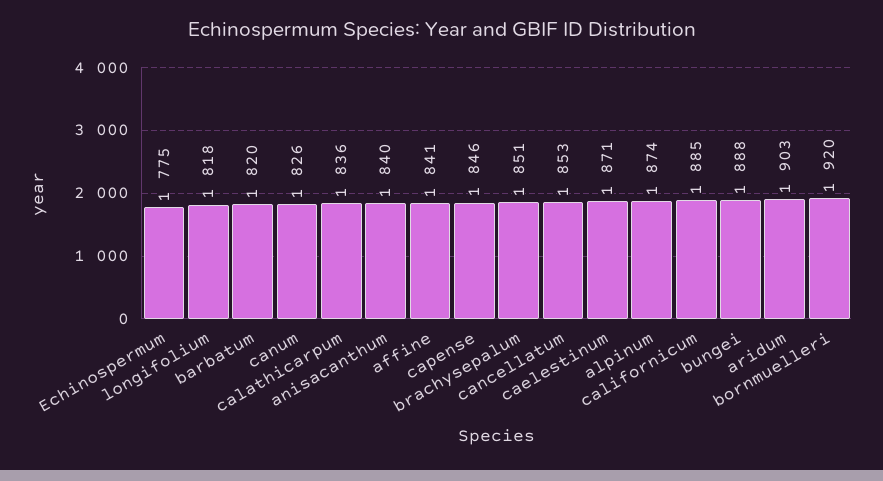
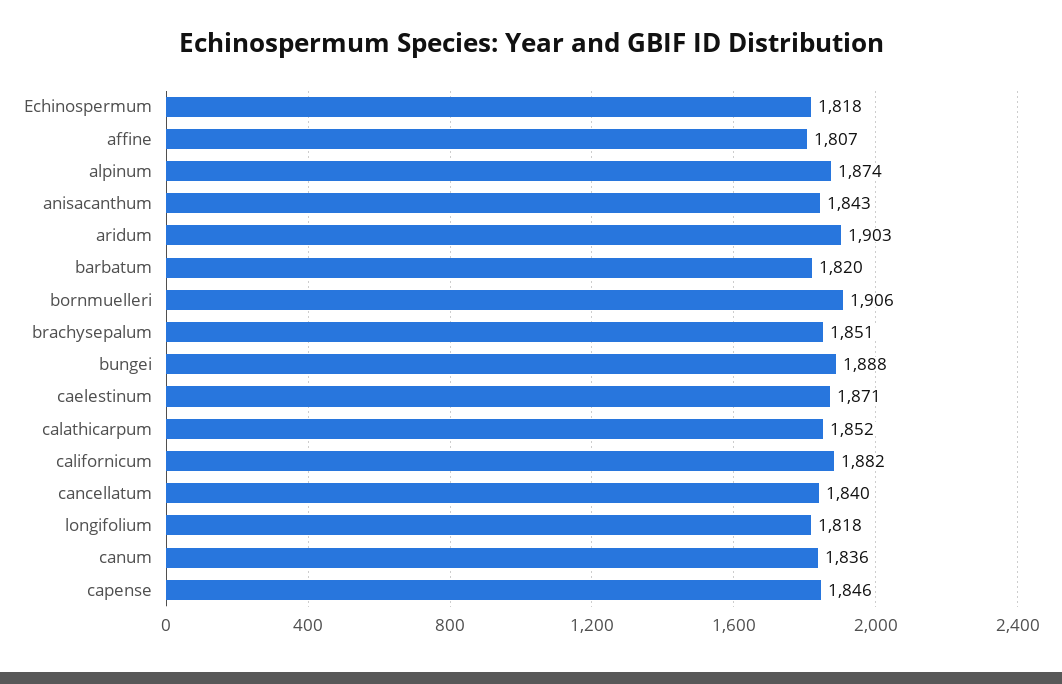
Echinospermum: 1775 -> 1818
canum: 1826 -> 1836
calathicarpum: 1836 -> 1852
anisacanthum: 1840 -> 1843
affine: 1841 -> 1807
cancellatum: 1853 -> 1840
californicum: 1885 -> 1882
bornmuelleri: 1920 -> 1906

